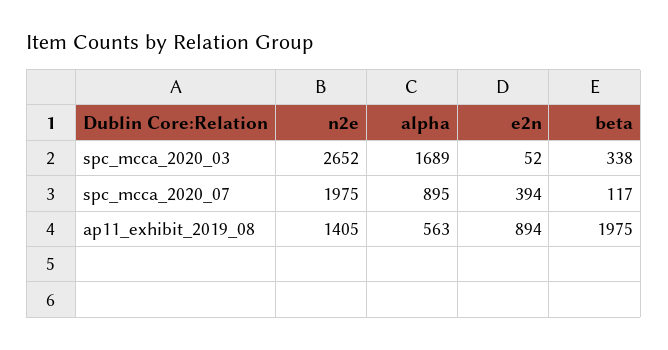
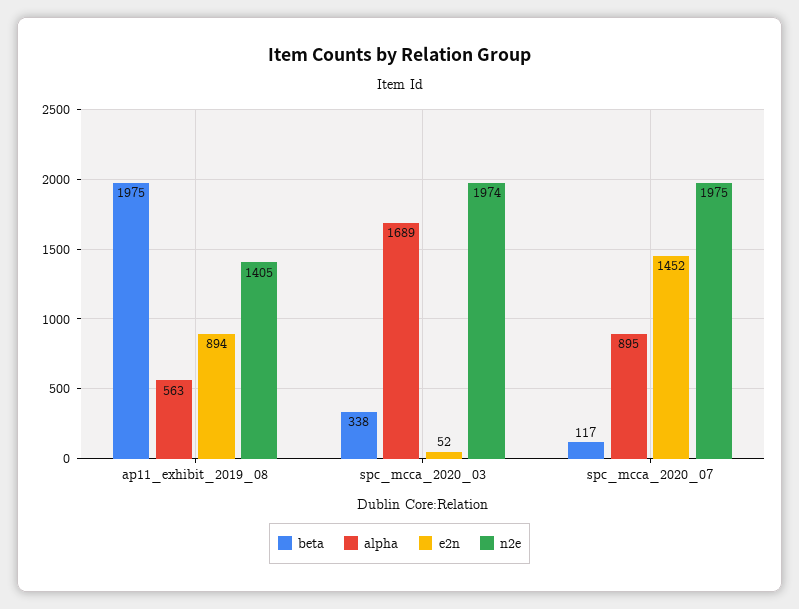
n2e, spc_mcca_2020_03: 2652 -> 1974
e2n, spc_mcca_2020_07: 394 -> 1452

